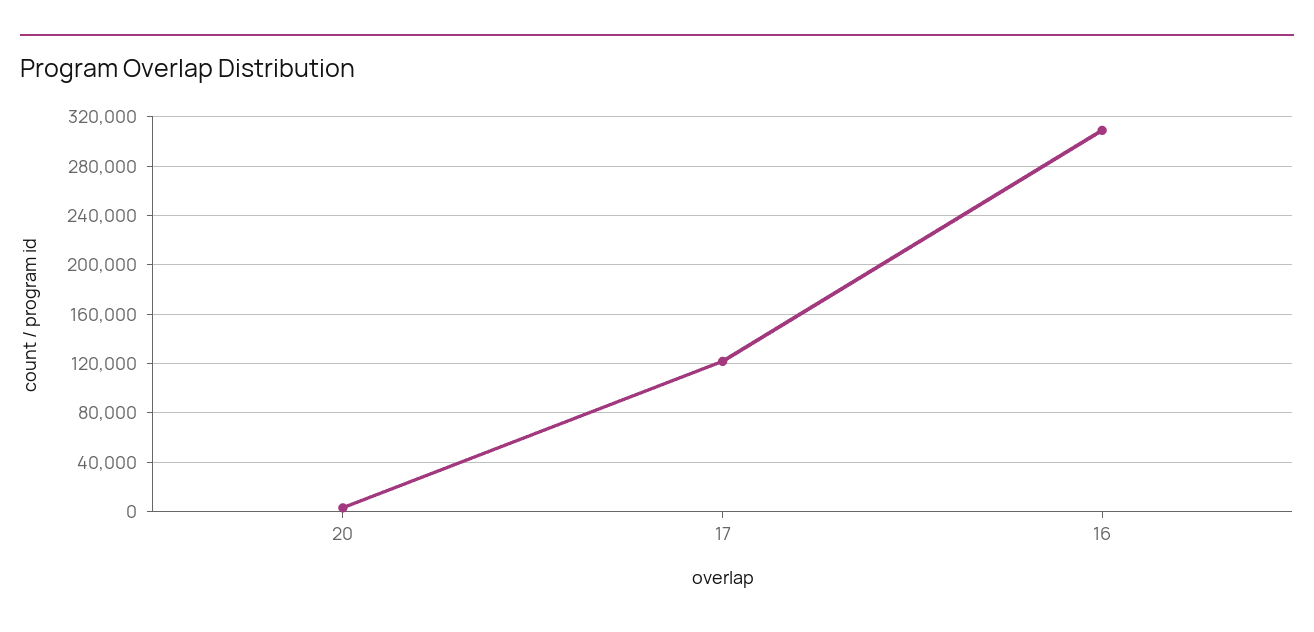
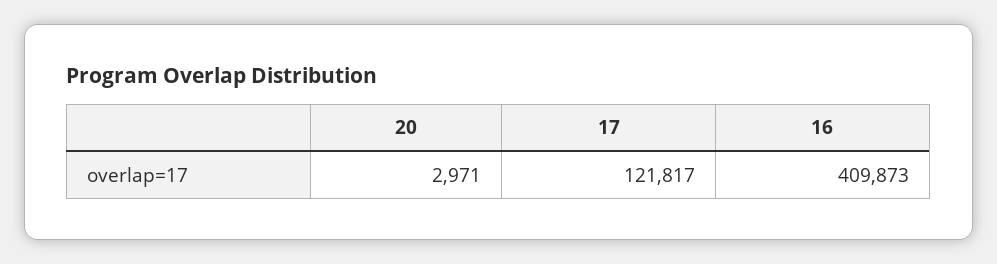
16: 310000 -> 409873

